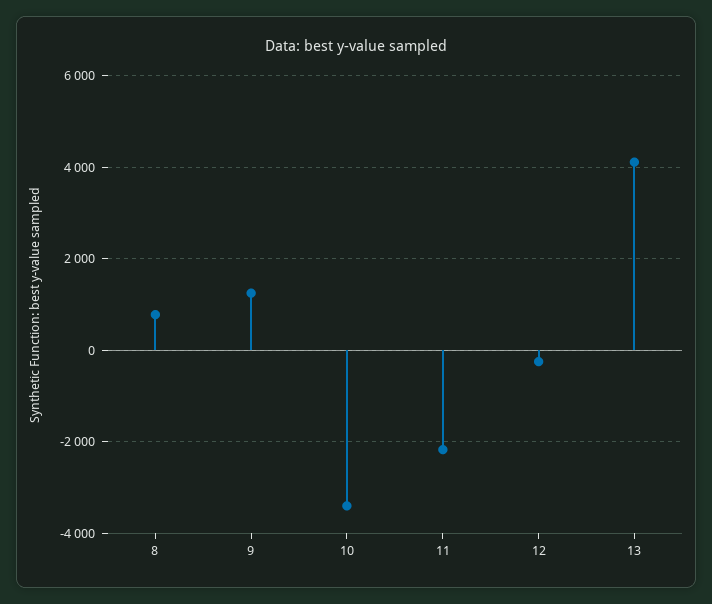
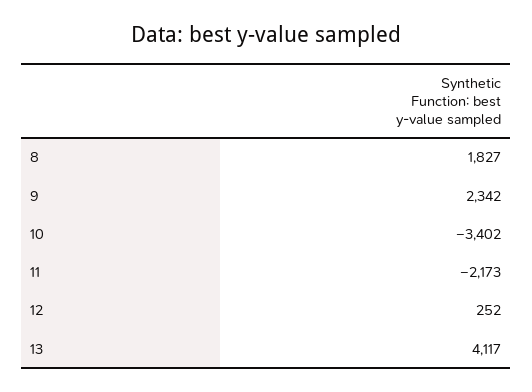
8: 800 -> 1827
9: 1200 -> 2342
12: -200 -> 252

